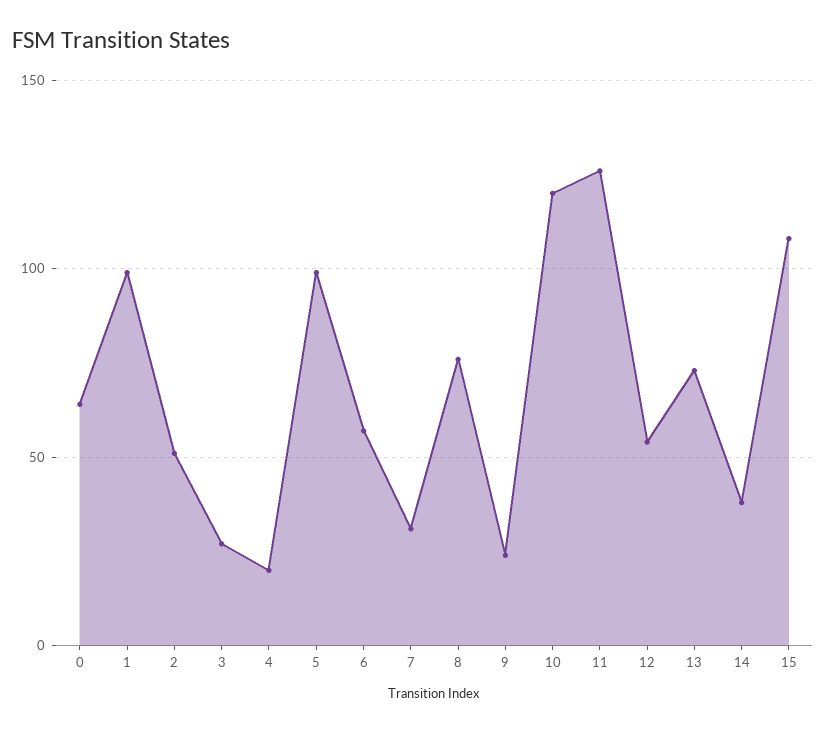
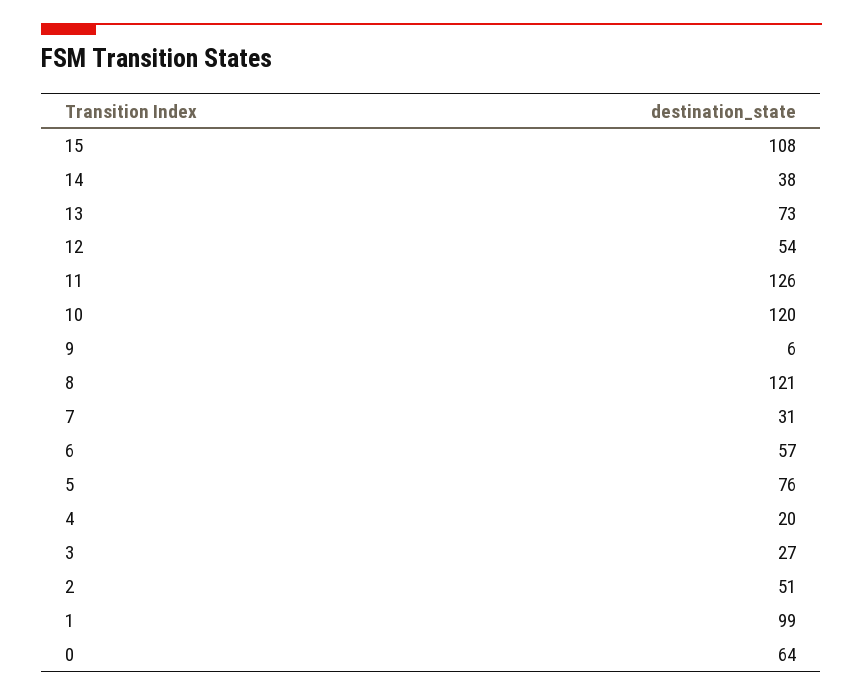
5: 100 -> 76
8: 75 -> 121
9: 25 -> 6

